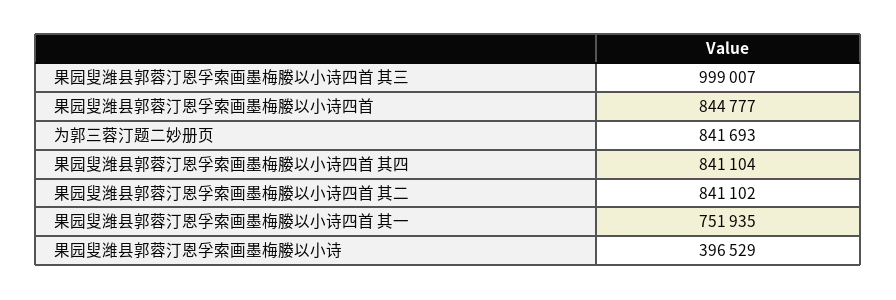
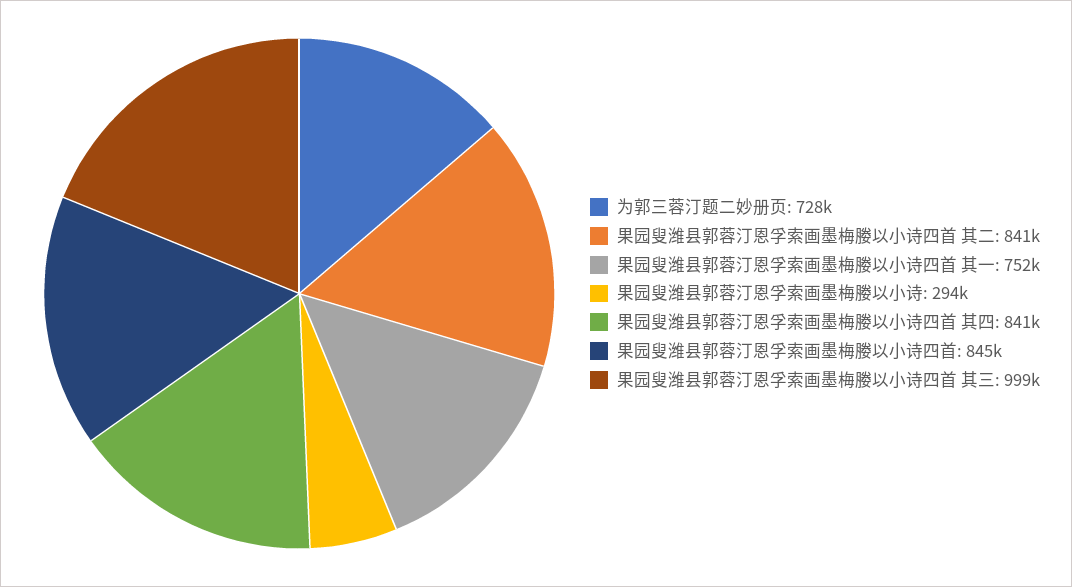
为郭三蓉汀题二妙册页: 841693 -> 728000
果园叟潍县郭蓉汀恩孚索画墨梅媵以小诗: 396529 -> 294000

